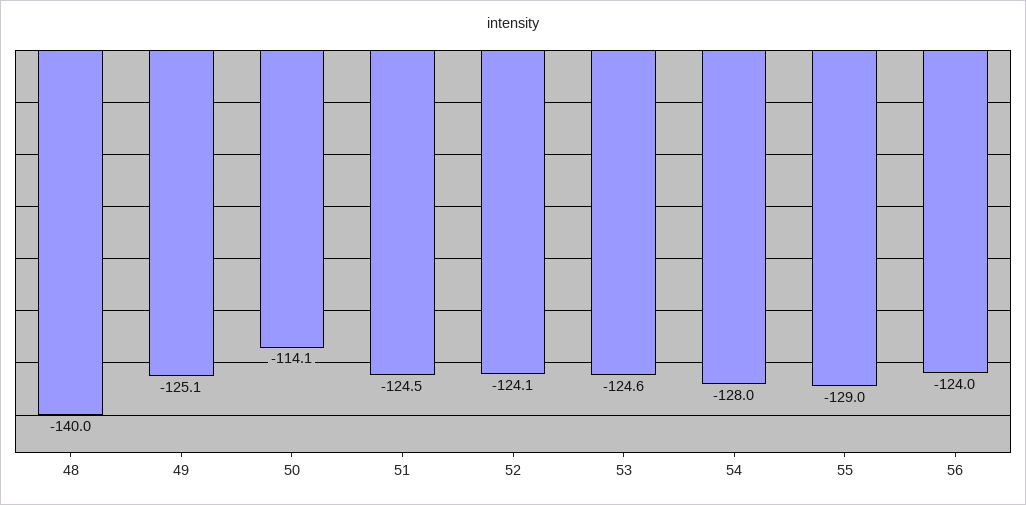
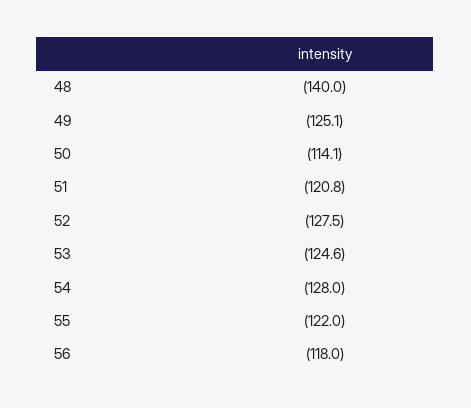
51: -124.5 -> -120.8
52: -124.1 -> -127.5
55: -129 -> -122
56: -124 -> -118

